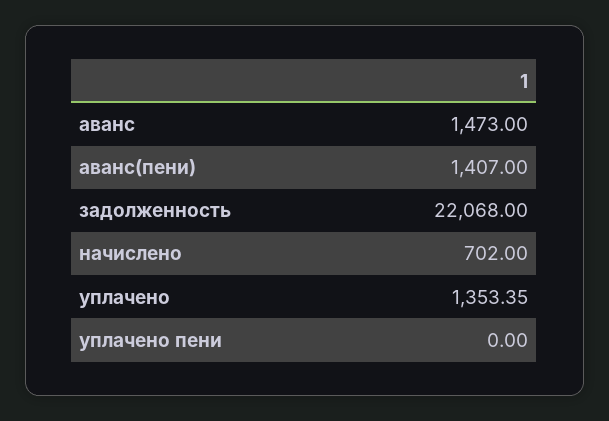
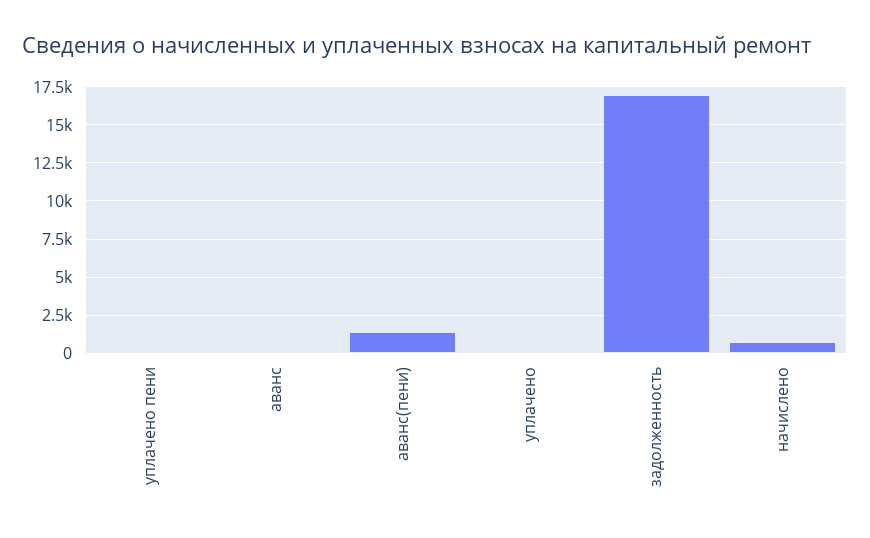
аванс: 1473 -> 0
задолженность: 22068 -> 17000
уплачено: 1353.35 -> 0

